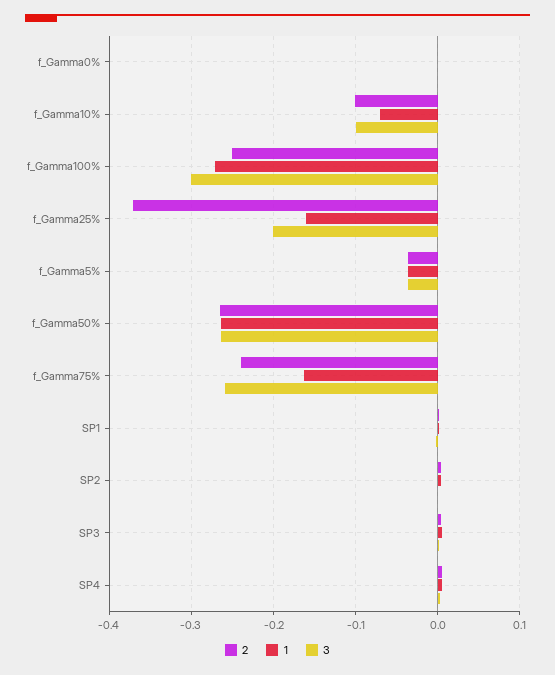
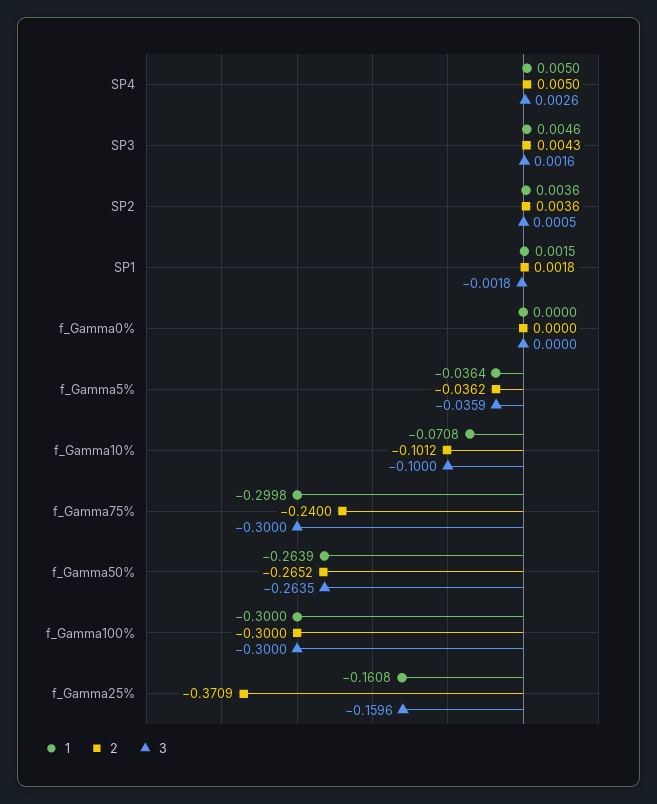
2, f_Gamma100%: -0.25 -> -0.3
1, f_Gamma100%: -0.27 -> -0.3
3, f_Gamma25%: -0.2 -> -0.1596
1, f_Gamma75%: -0.16 -> -0.2998
3, f_Gamma75%: -0.26 -> -0.3

